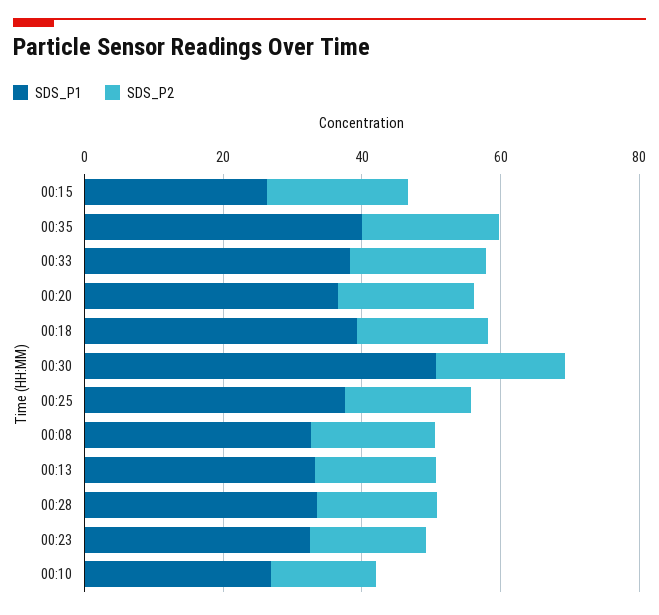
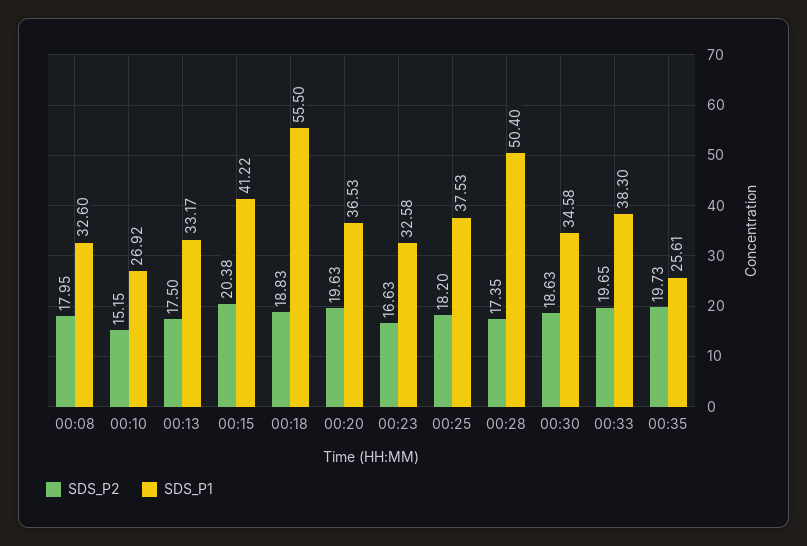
SDS_P1, 00:15: 25 -> 41.22
SDS_P1, 00:35: 40 -> 25.61
SDS_P1, 00:18: 40 -> 55.5
SDS_P1, 00:30: 50 -> 34.58
SDS_P1, 00:28: 35 -> 50.4

